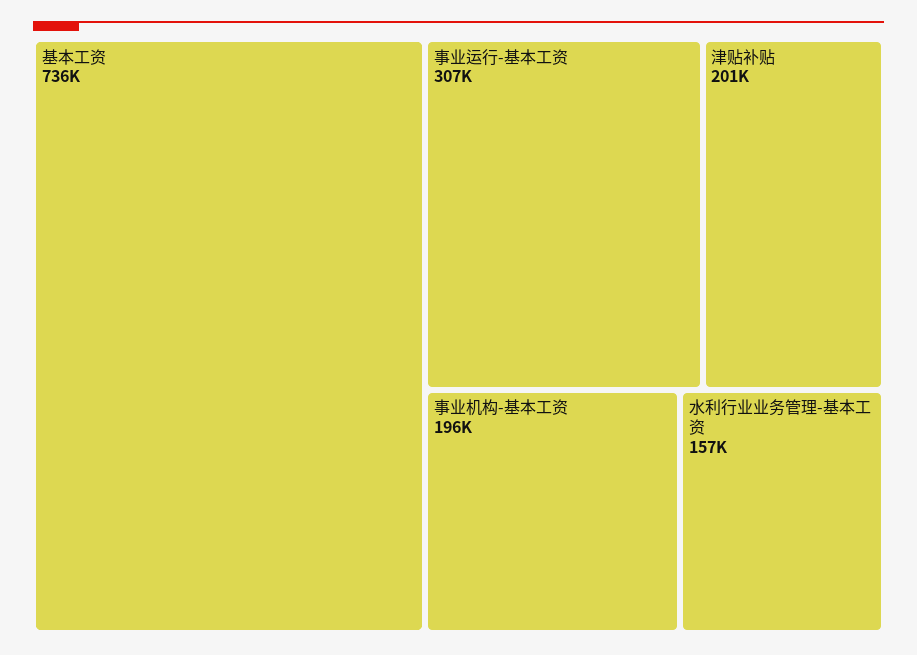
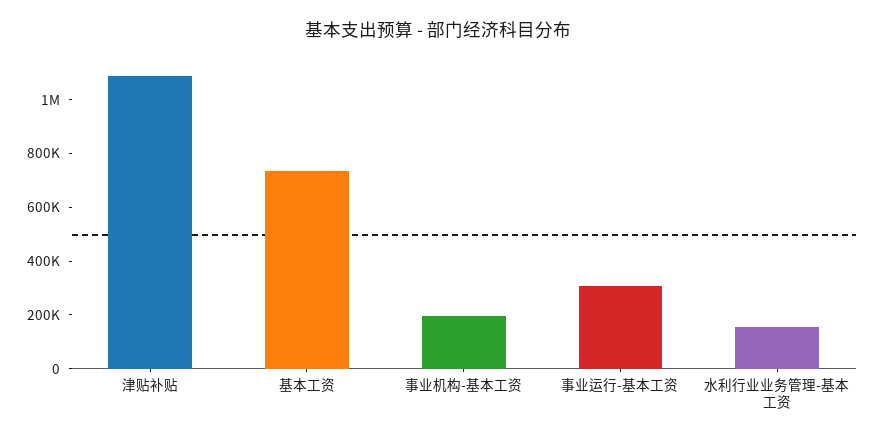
津贴补贴: 201000 -> 1100000

